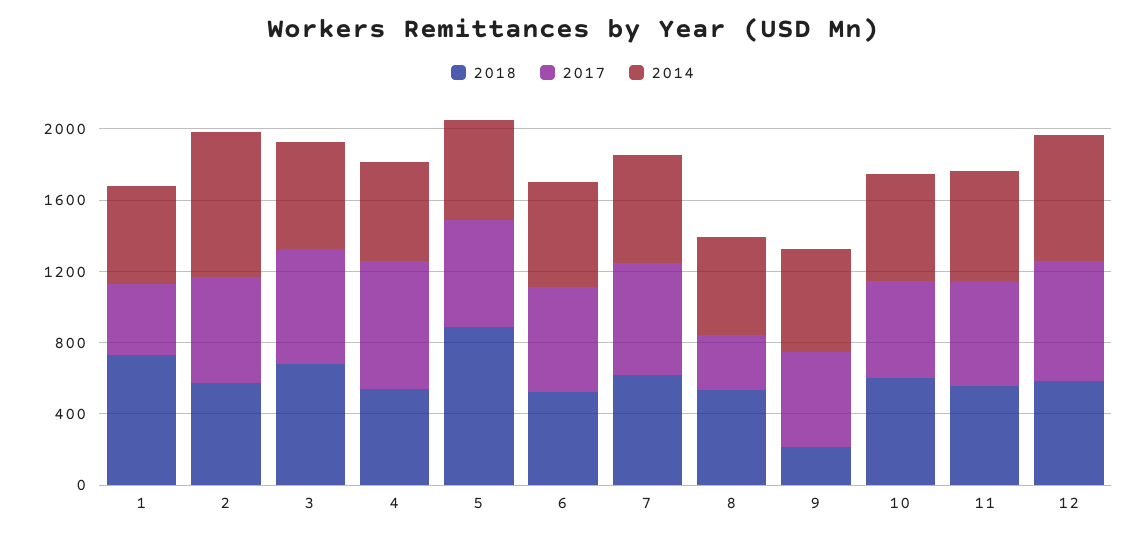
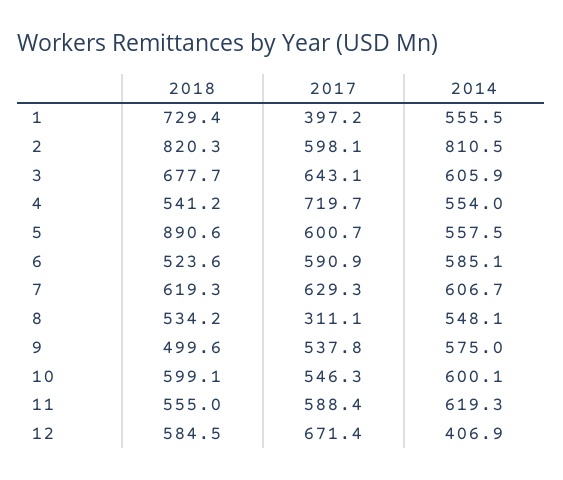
2018, 2: 600 -> 820.3
2018, 9: 200 -> 499.6
2014, 12: 700 -> 406.9

